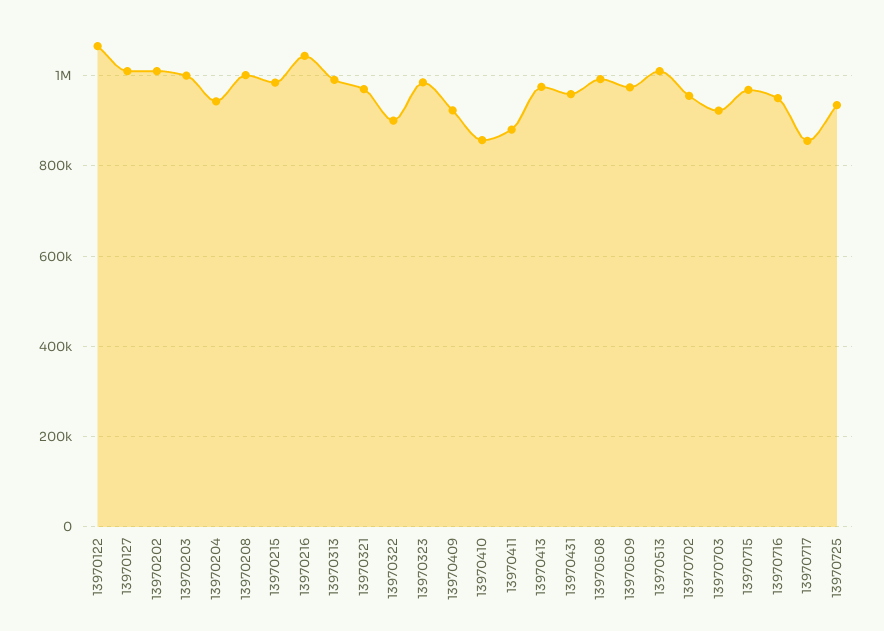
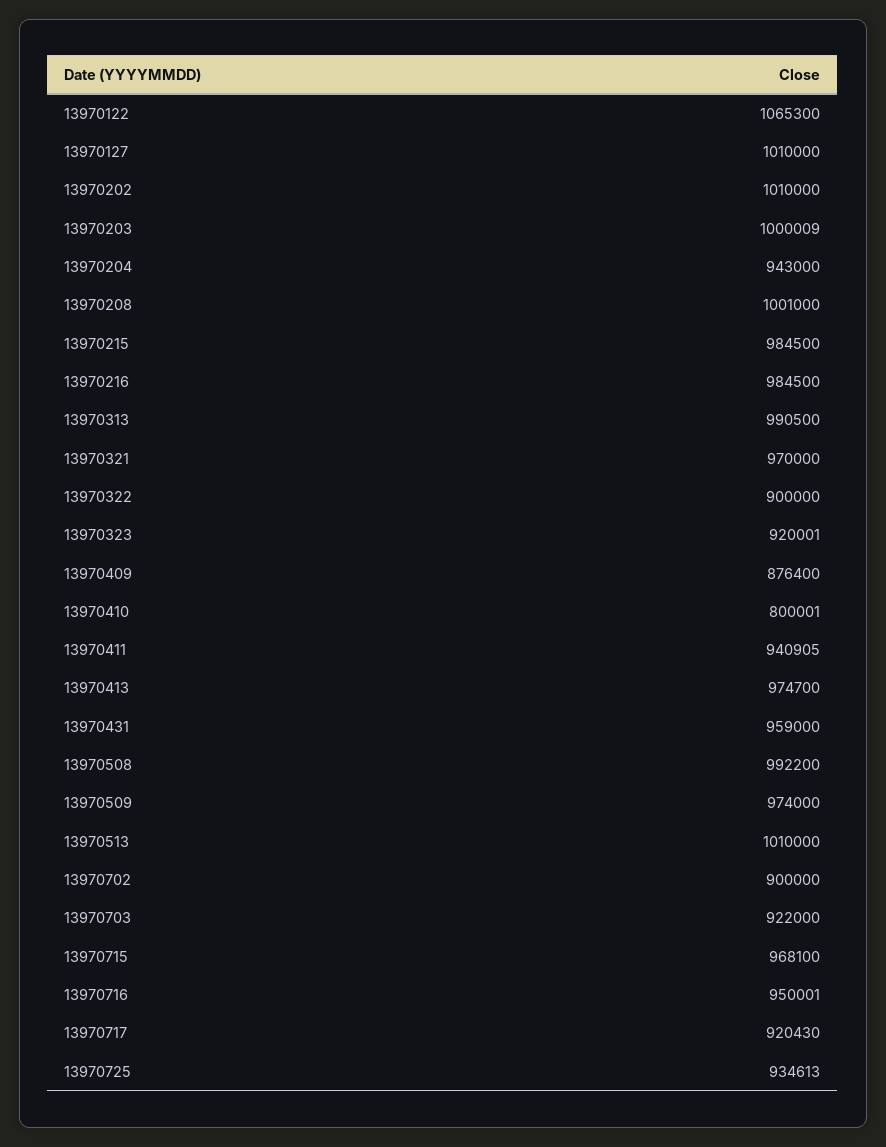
13970216: 1040000 -> 984500
13970323: 980000 -> 920001
13970409: 920000 -> 876400
13970410: 860000 -> 800001
13970411: 880000 -> 940905
13970702: 960000 -> 900000
13970717: 860000 -> 920430

